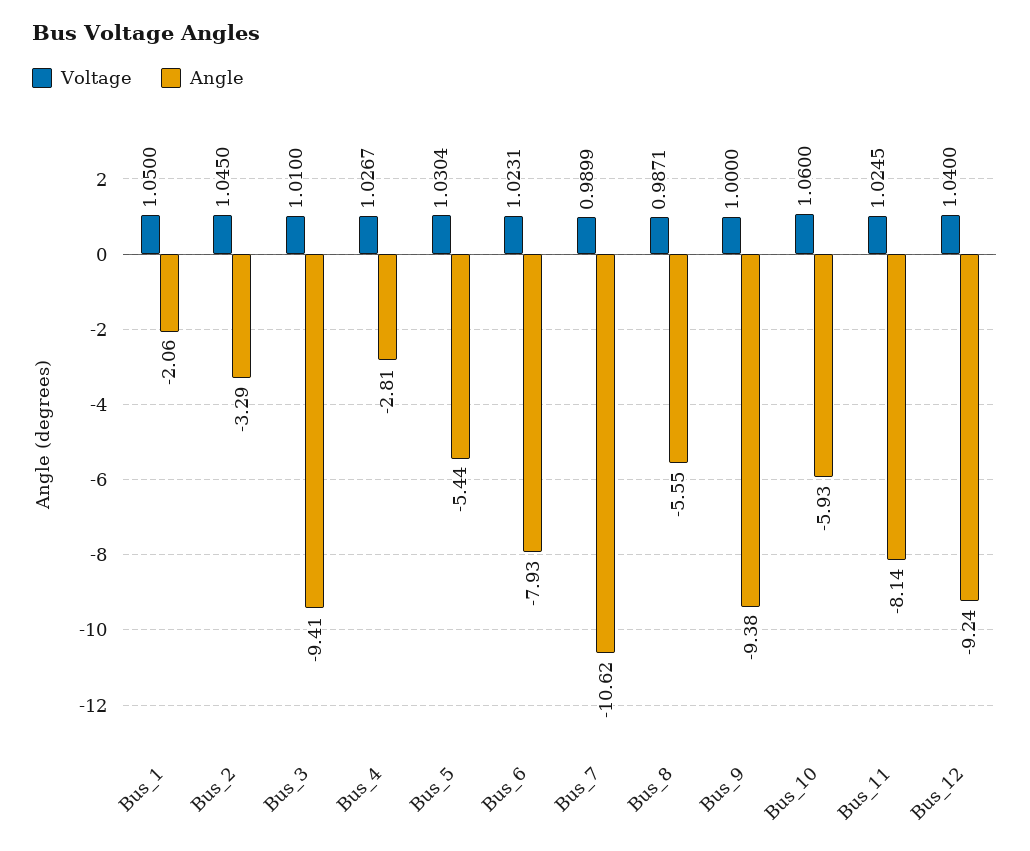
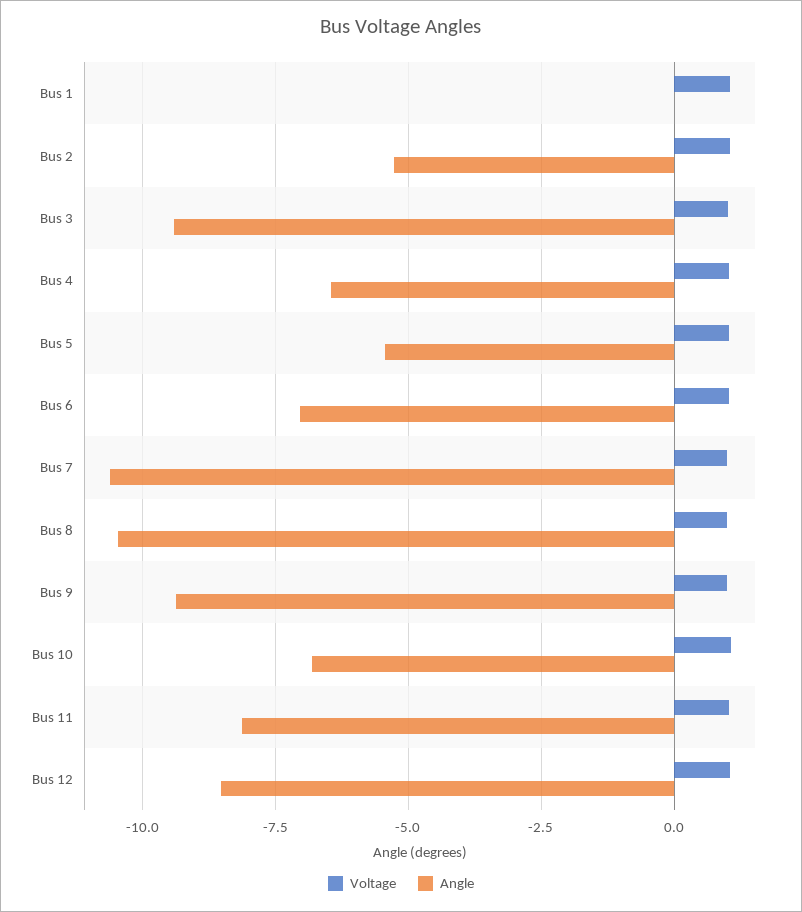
Angle, Bus_1: -2.06 -> 0
Angle, Bus_2: -3.29 -> -5.25
Angle, Bus_4: -2.81 -> -6.5
Angle, Bus_6: -7.93 -> -7
Angle, Bus_8: -5.55 -> -10.5
Angle, Bus_10: -5.93 -> -6.75
Angle, Bus_12: -9.24 -> -8.5

